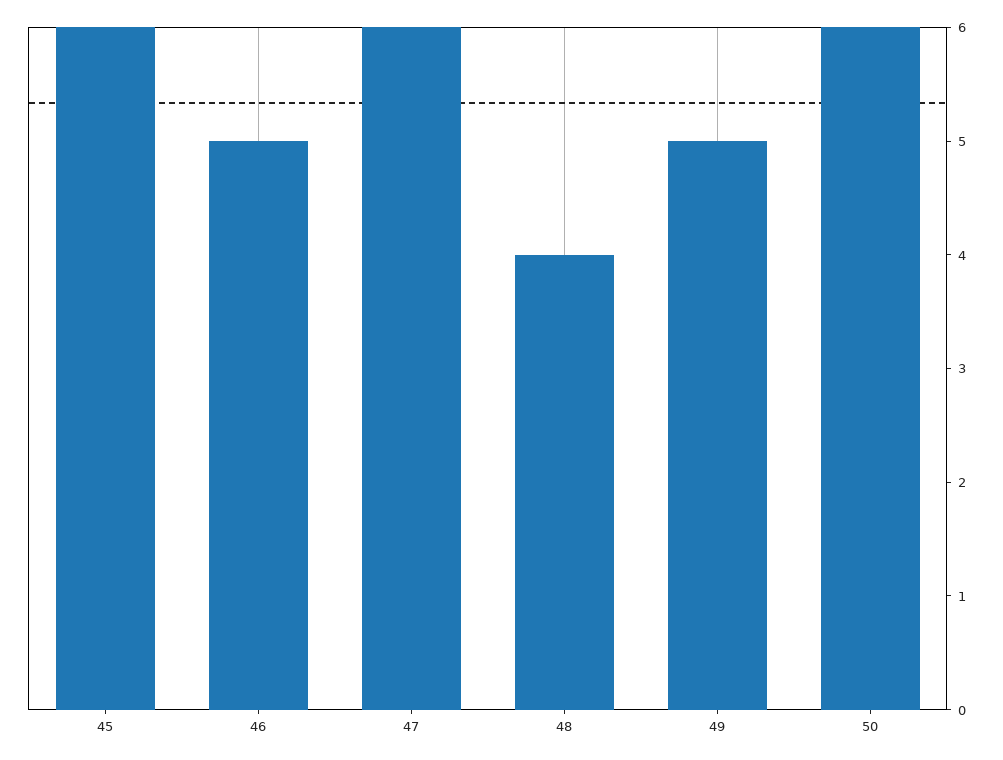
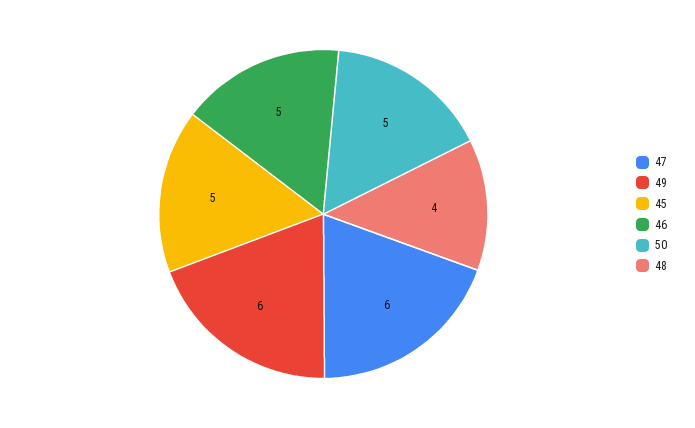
45: 6 -> 5
49: 5 -> 6
50: 6 -> 5

